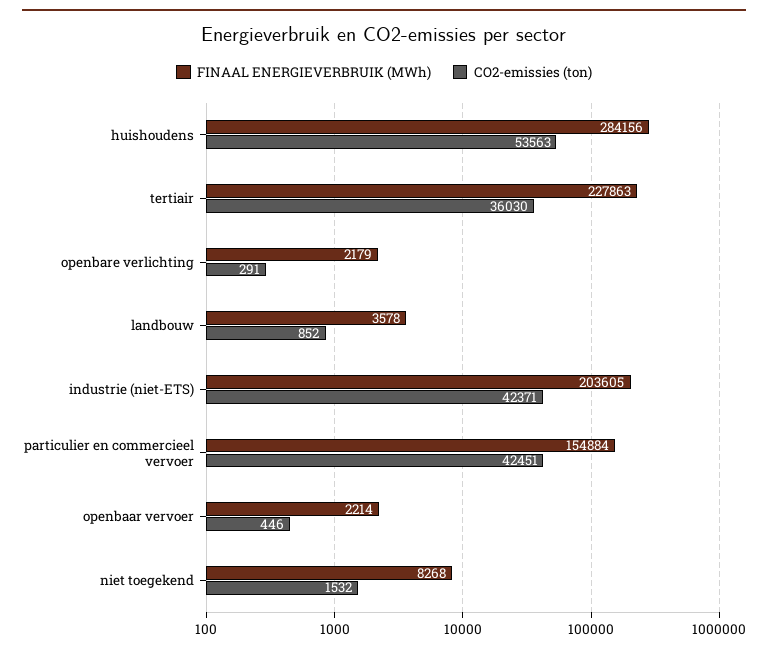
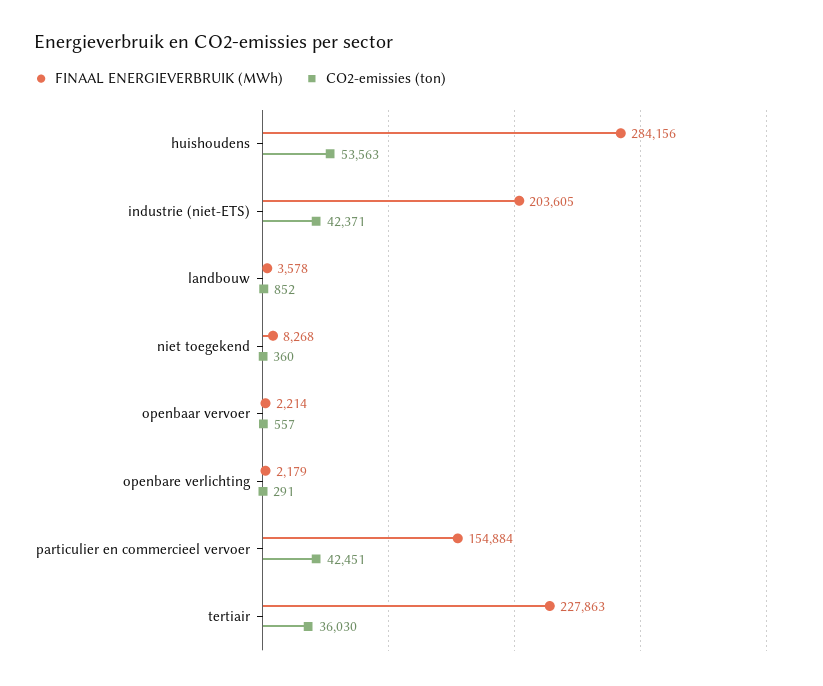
CO2-emissies (ton), openbaar vervoer: 446 -> 557
CO2-emissies (ton), niet toegekend: 1532 -> 360

